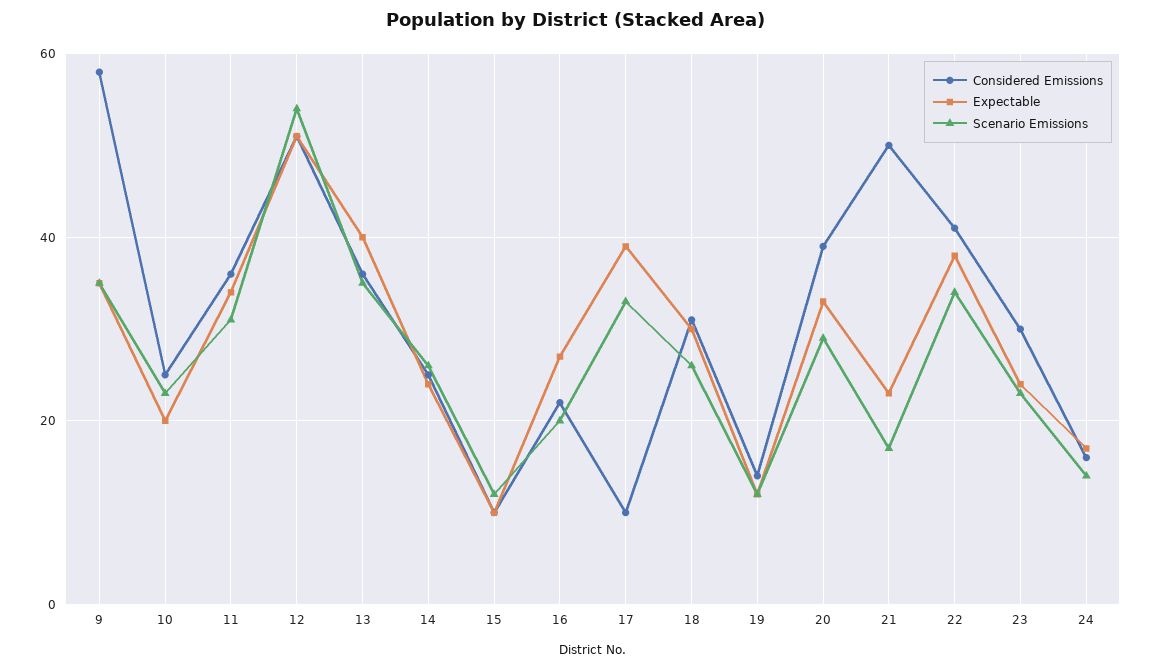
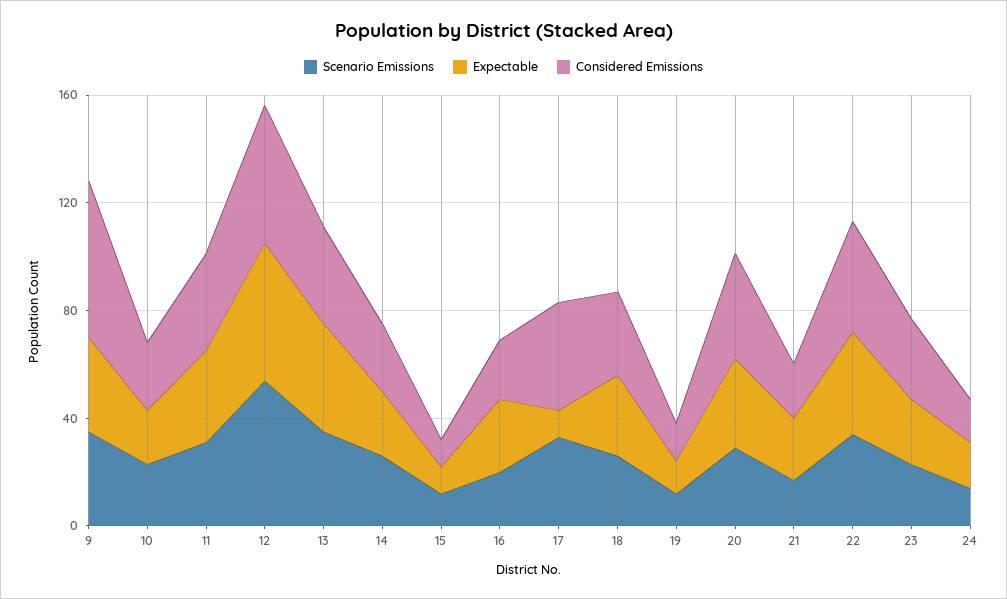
Considered Emissions, 17: 10 -> 40
Expectable, 17: 40 -> 10
Considered Emissions, 21: 50 -> 20

